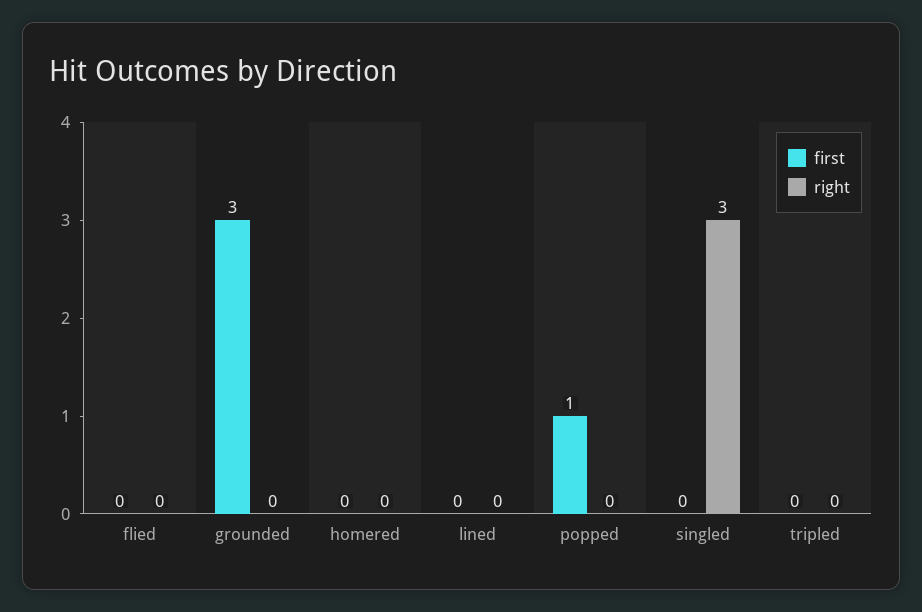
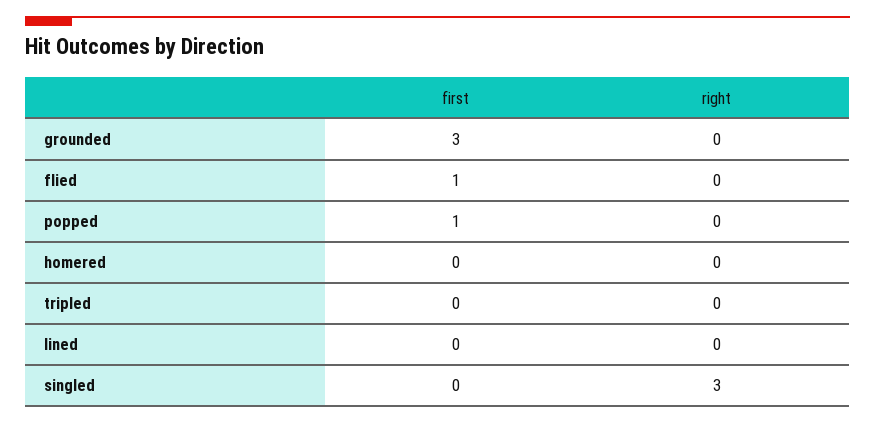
first, flied: 0 -> 1

